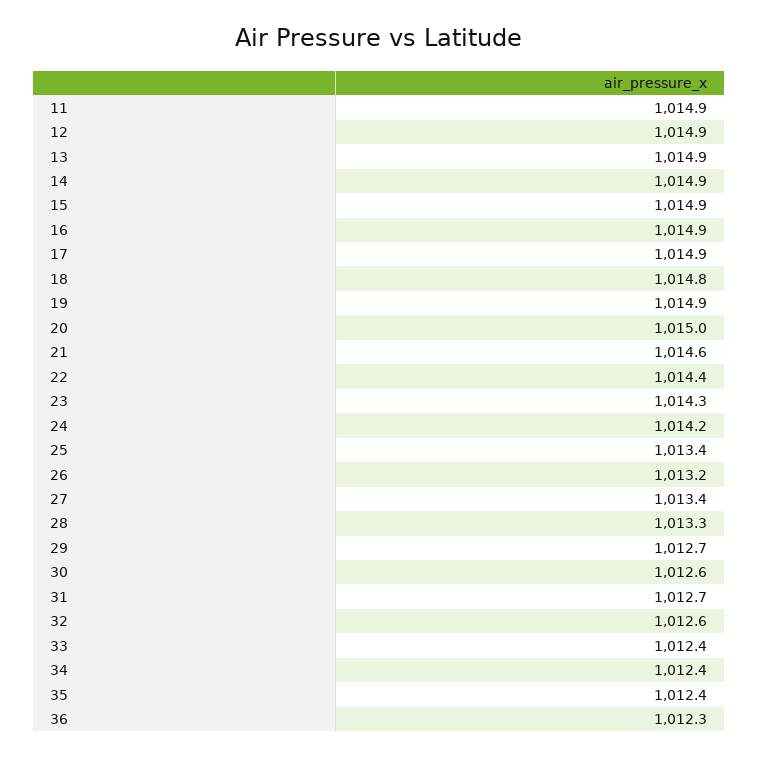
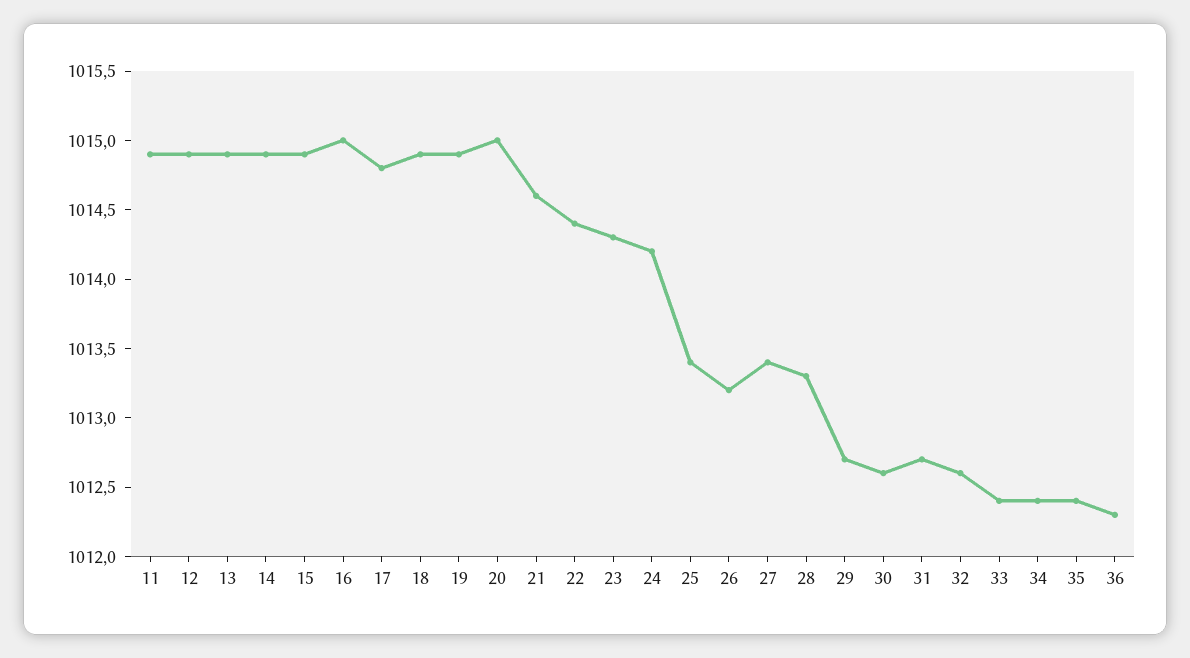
16: 1014.9 -> 1015
17: 1014.9 -> 1014.8
18: 1014.8 -> 1014.9

